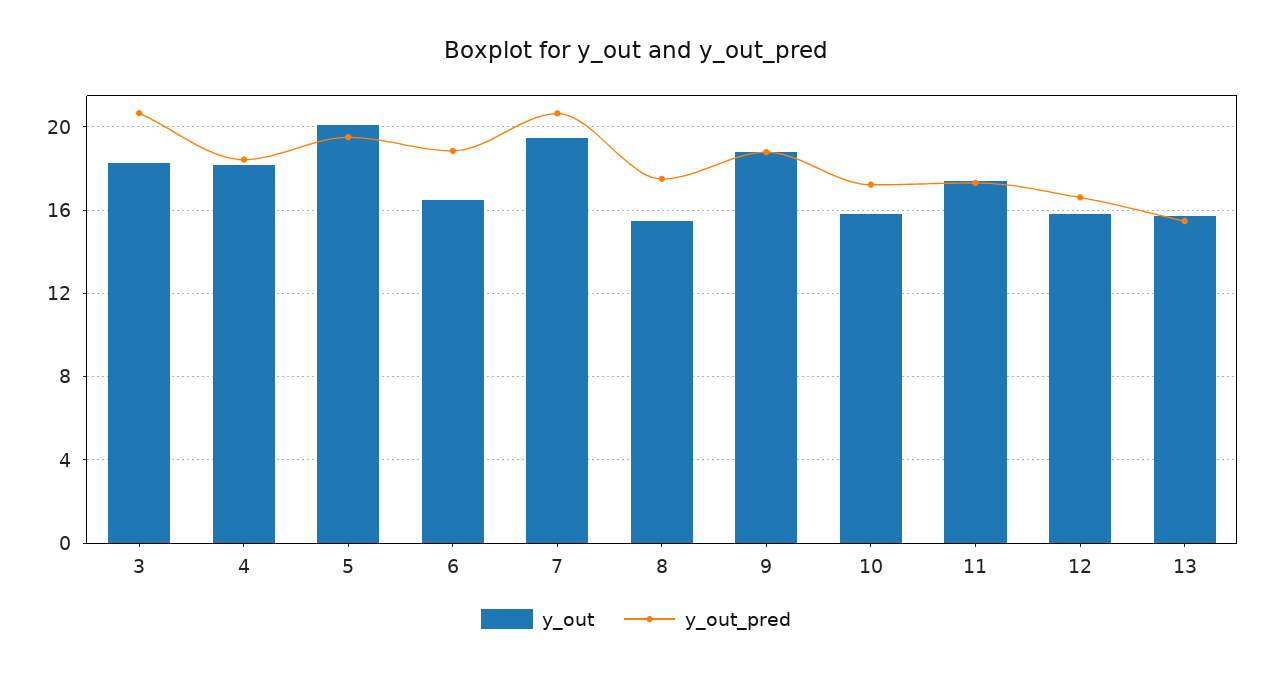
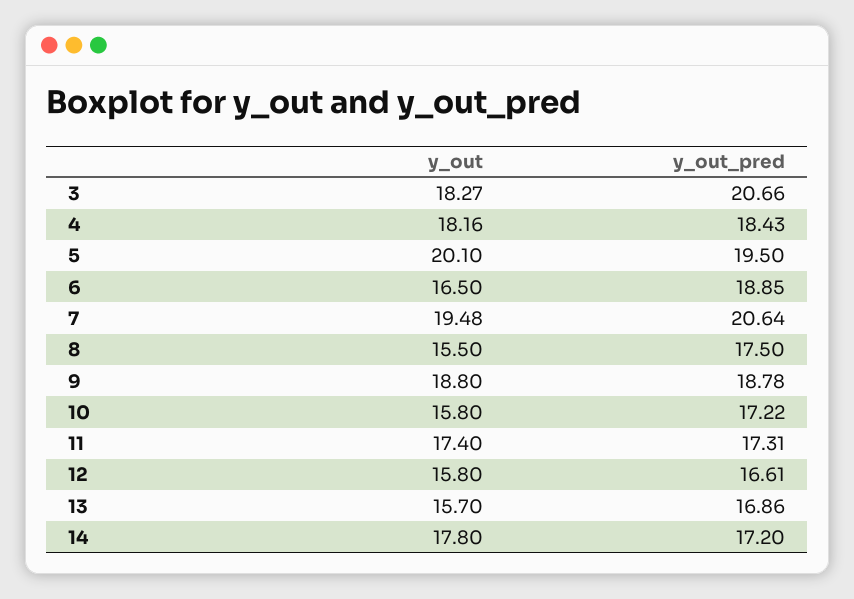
y_out_pred, 13: 15.5 -> 16.86
y_out, 14: none -> 17.8
y_out_pred, 14: none -> 17.2

